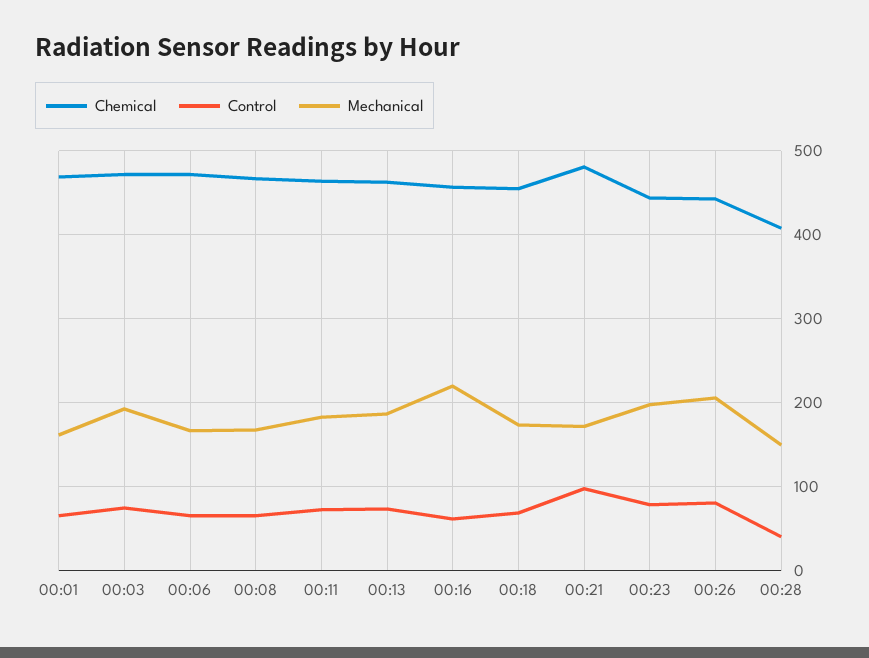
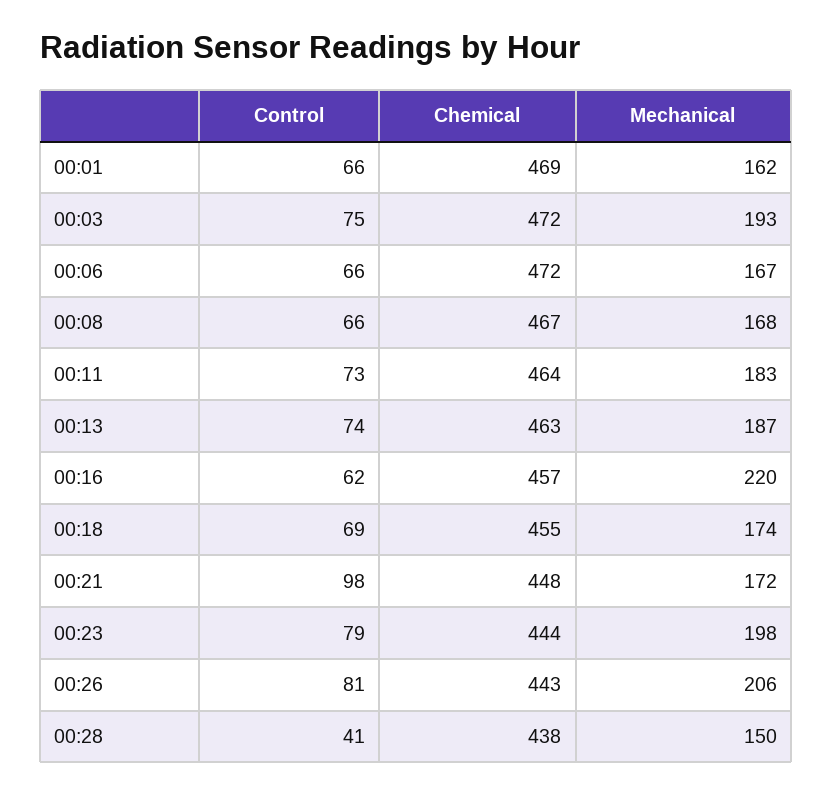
Chemical, 00:21: 480 -> 448
Chemical, 00:28: 410 -> 438

